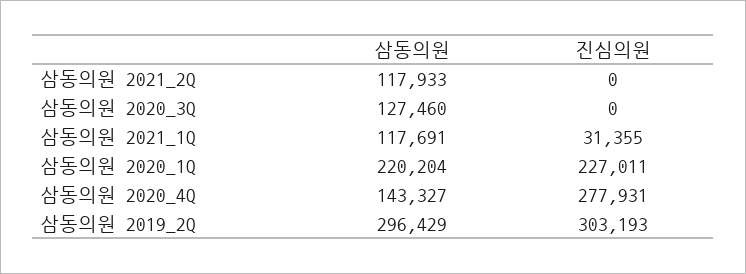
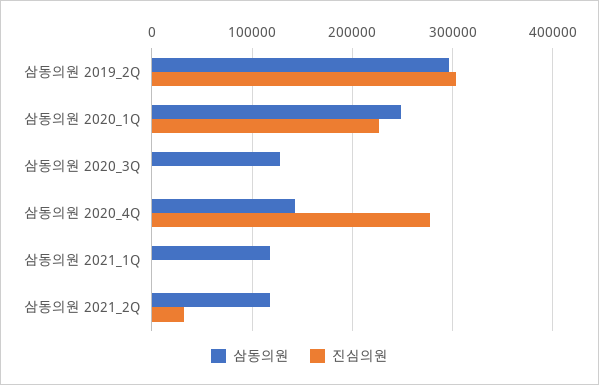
진심의원, 삼동의원 2021_2Q: 0 -> 30000
진심의원, 삼동의원 2021_1Q: 31355 -> 0
삼동의원, 삼동의원 2020_1Q: 220204 -> 250000

